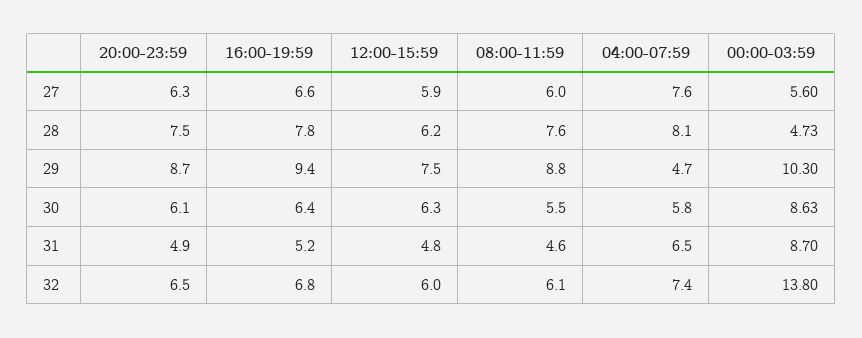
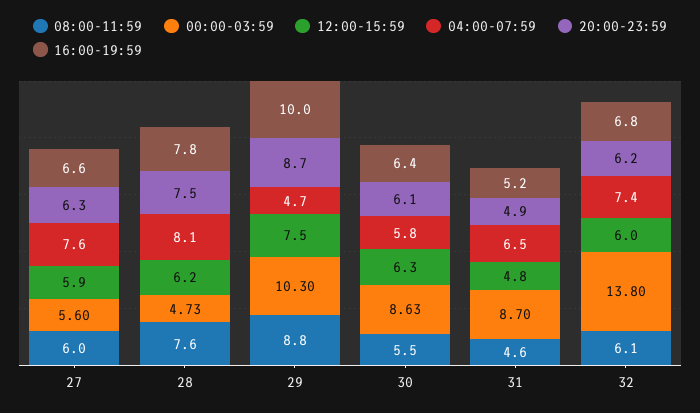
16:00-19:59, 29: 9.4 -> 10
20:00-23:59, 32: 6.5 -> 6.2

